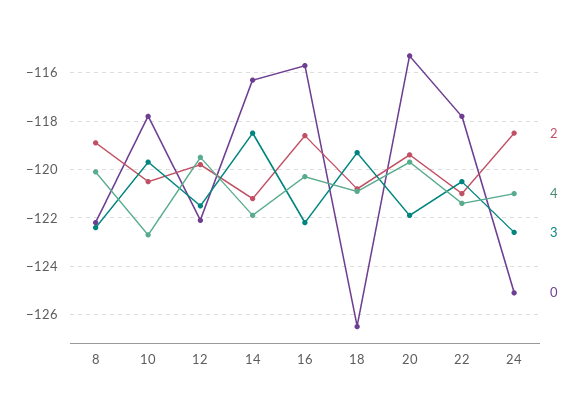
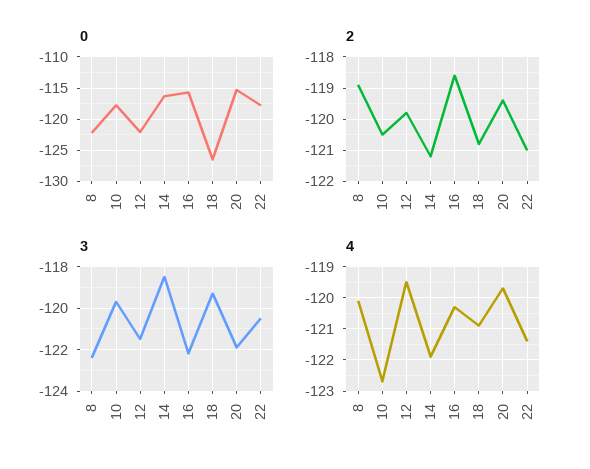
2, 24: -118.5 -> none
4, 24: -121 -> none
3, 24: -122.5 -> none
0, 24: -125 -> none

